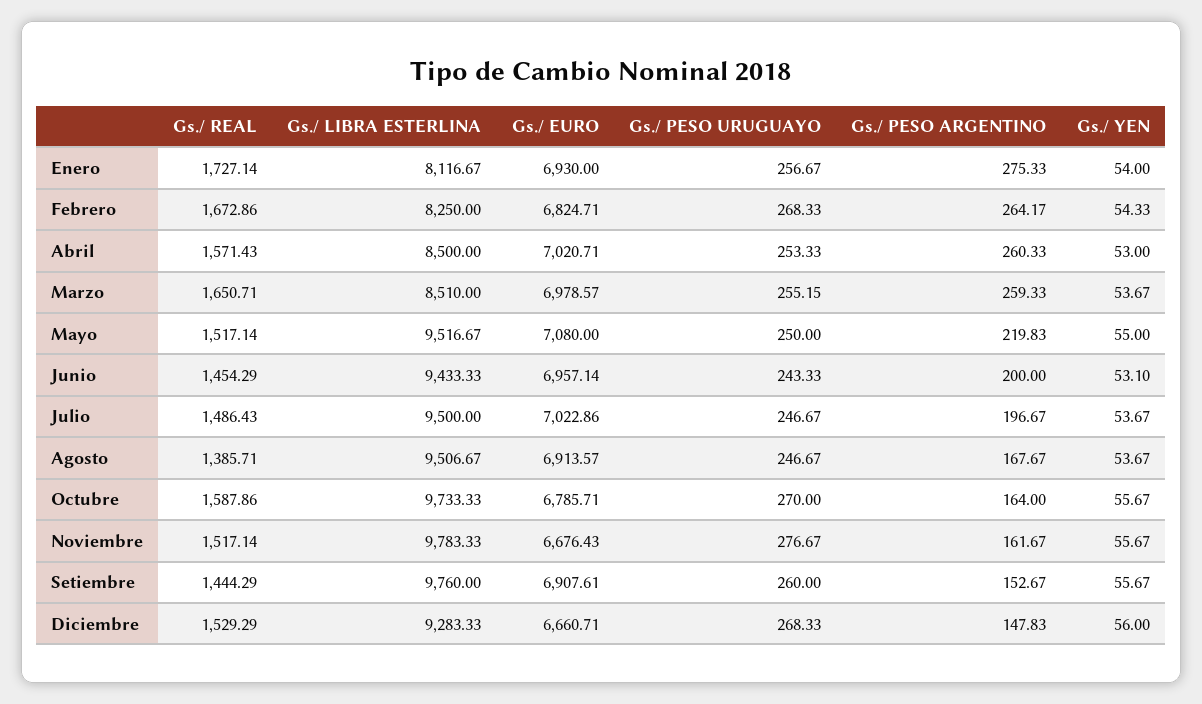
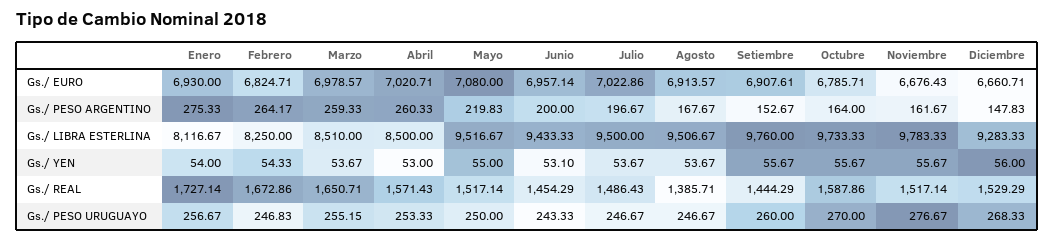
Gs./ PESO URUGUAYO, Febrero: 268.33 -> 246.83

